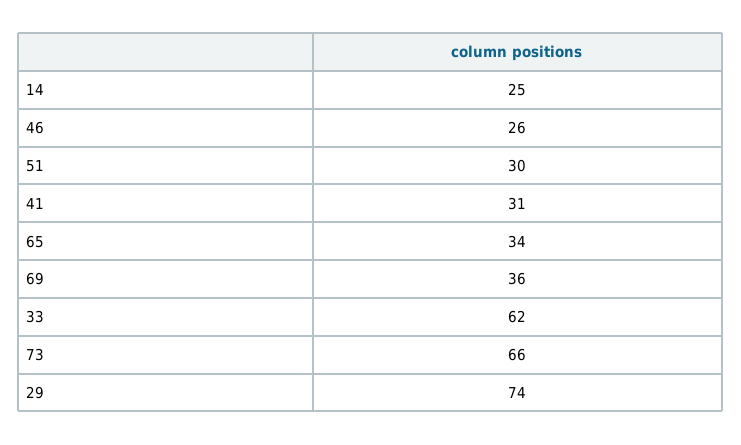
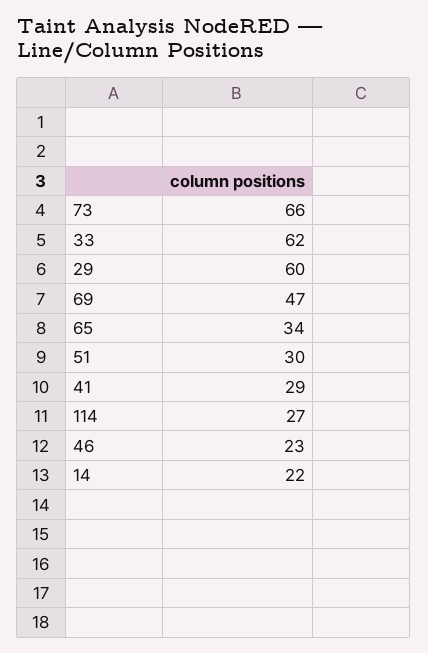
14: 25 -> 22
46: 26 -> 23
41: 31 -> 29
69: 36 -> 47
29: 74 -> 60
114: none -> 27

